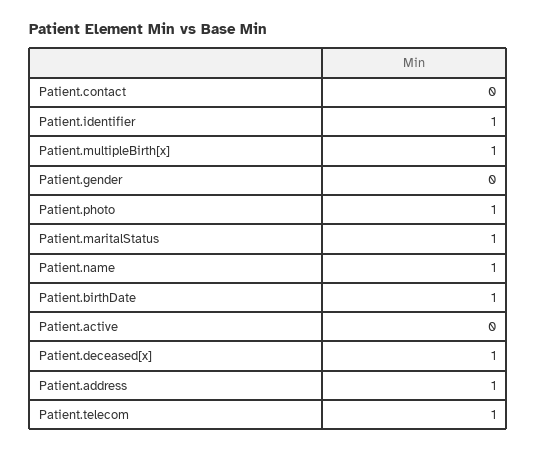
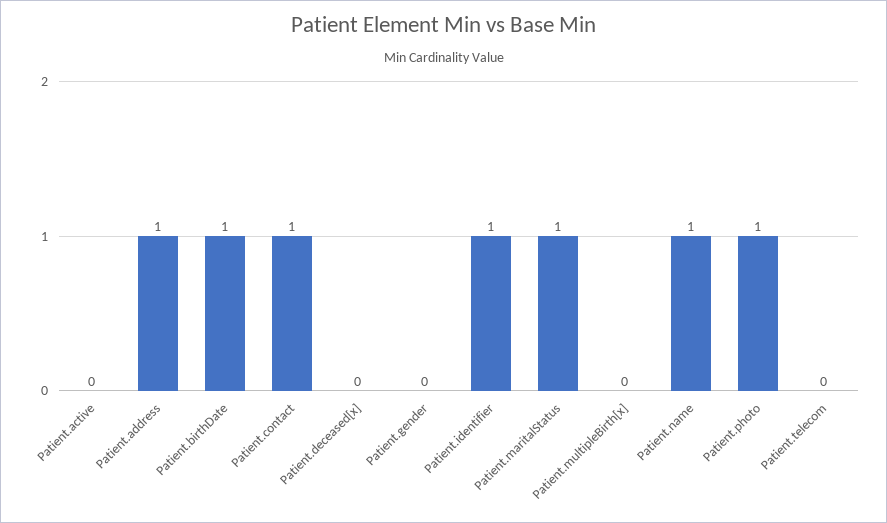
Patient.contact: 0 -> 1
Patient.multipleBirth[x]: 1 -> 0
Patient.deceased[x]: 1 -> 0
Patient.telecom: 1 -> 0

